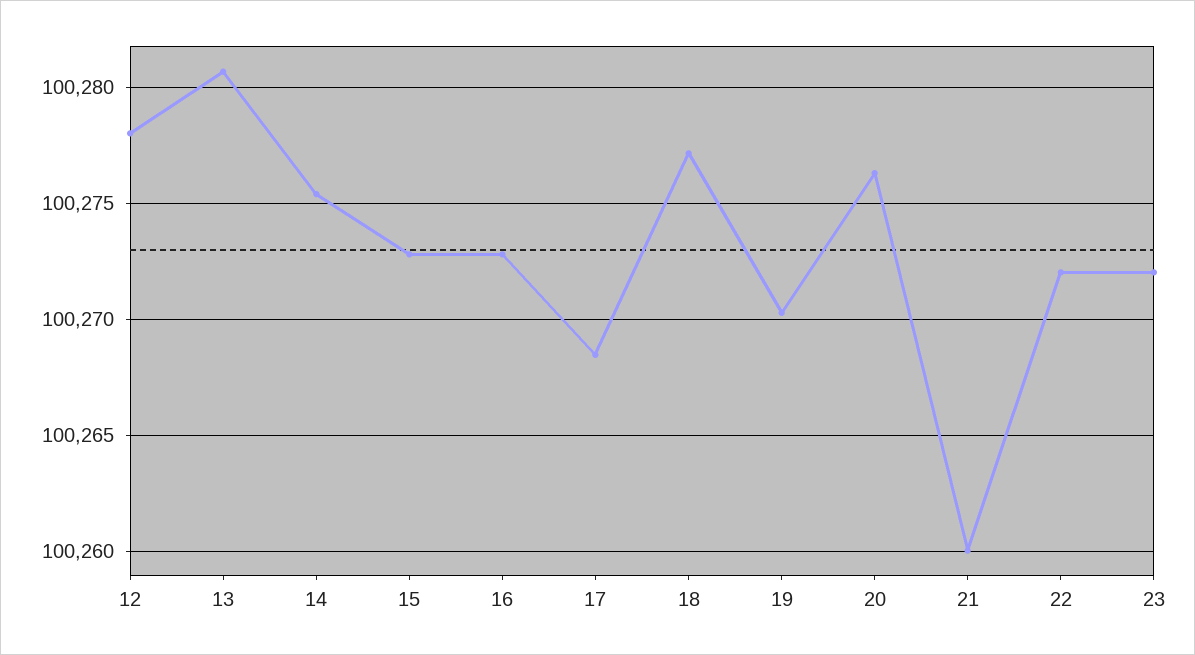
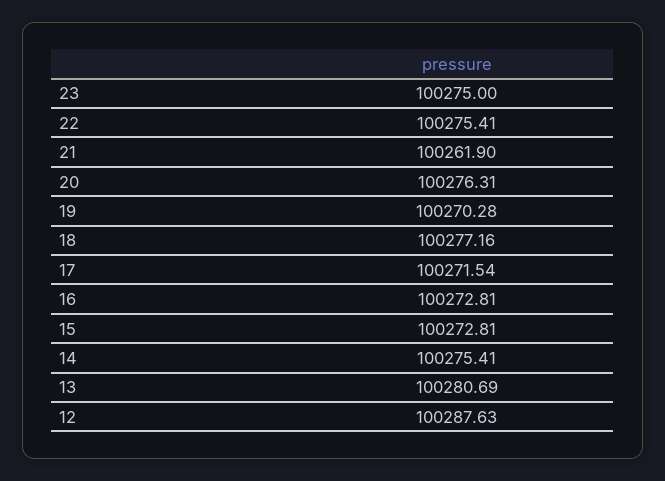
12: 100278 -> 100287.63
17: 100268.5 -> 100271.54
21: 100260 -> 100261.9
22: 100272 -> 100275.41
23: 100272 -> 100275

